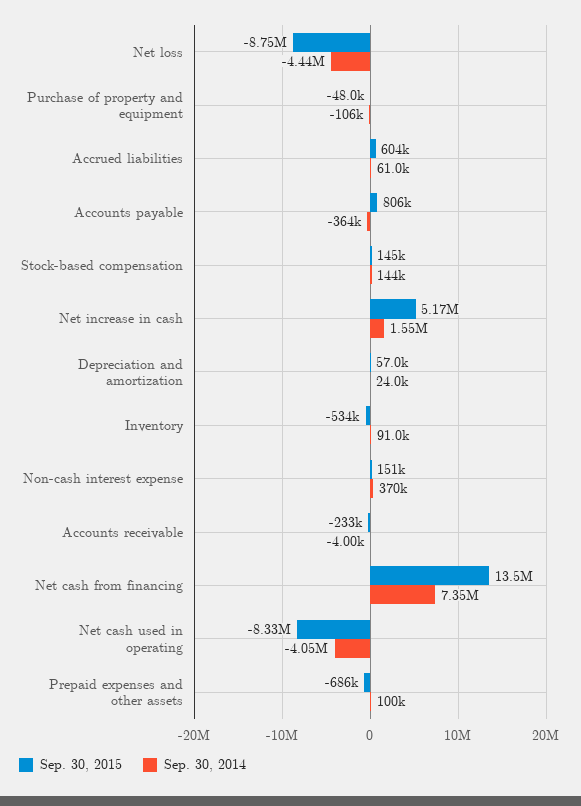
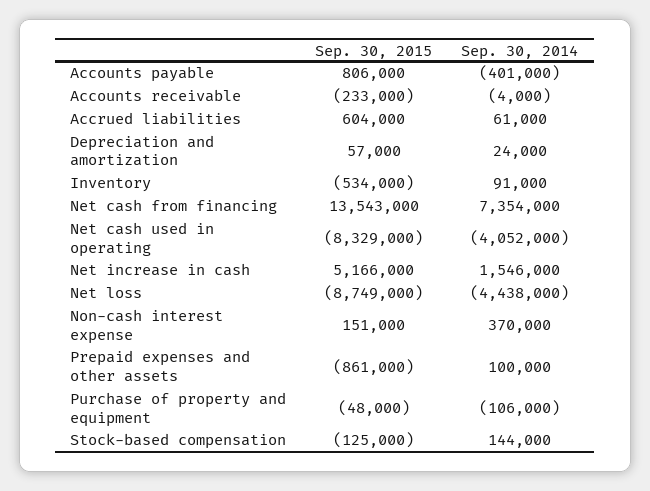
Sep. 30, 2014, Accounts payable: -364000 -> -401000
Sep. 30, 2015, Stock-based compensation: 145000 -> -125000
Sep. 30, 2015, Prepaid expenses and other assets: -686000 -> -861000

